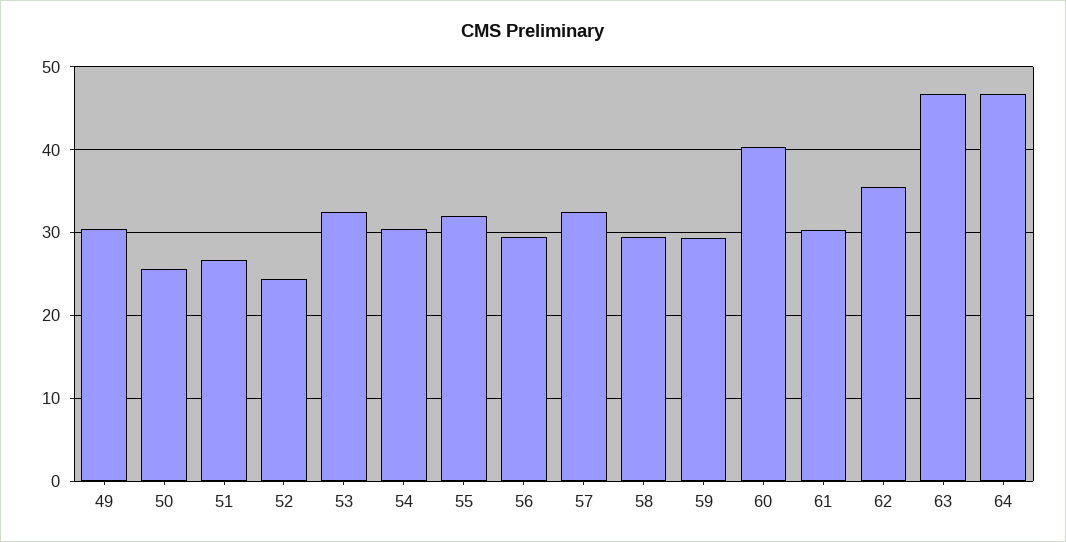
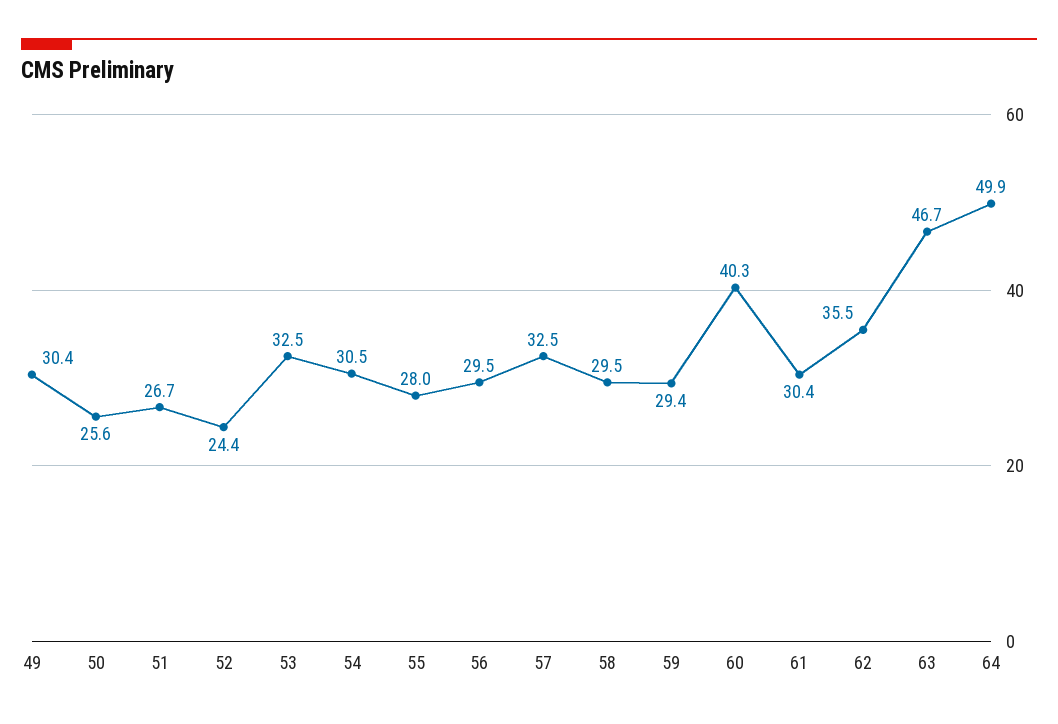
55: 32 -> 28
64: 47 -> 49.9

